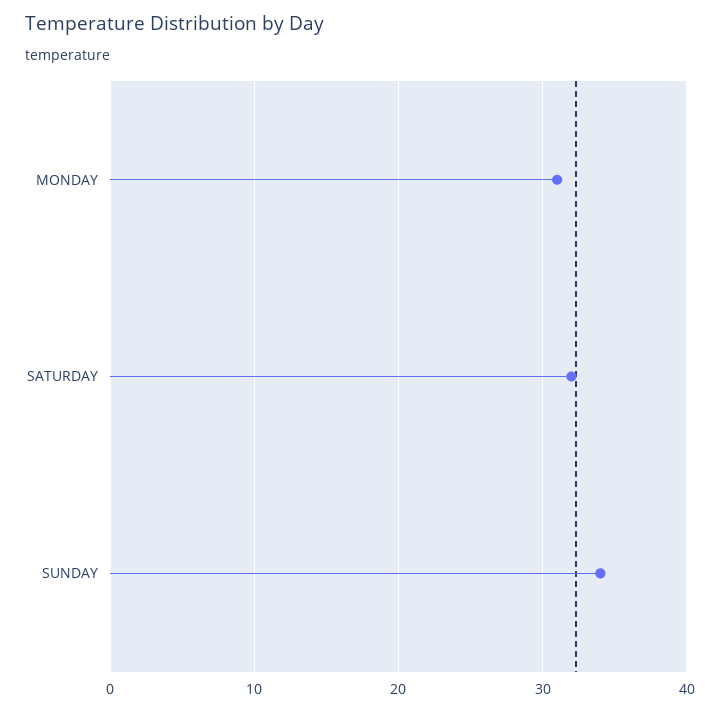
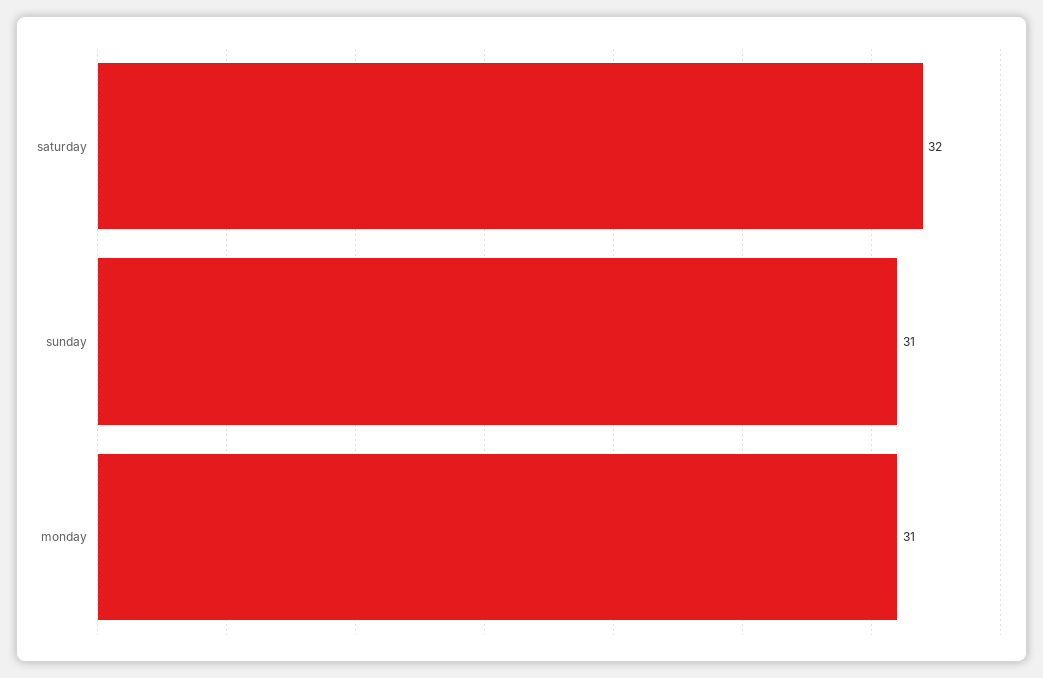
SUNDAY: 34 -> 31

